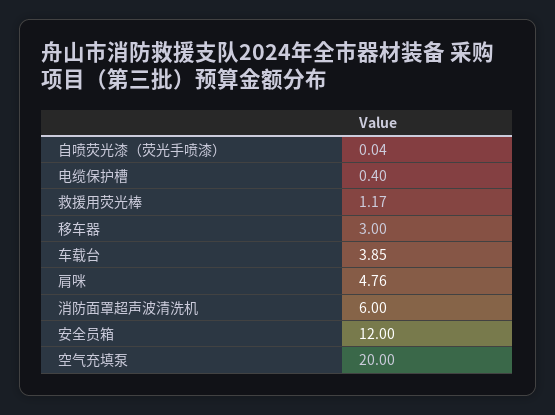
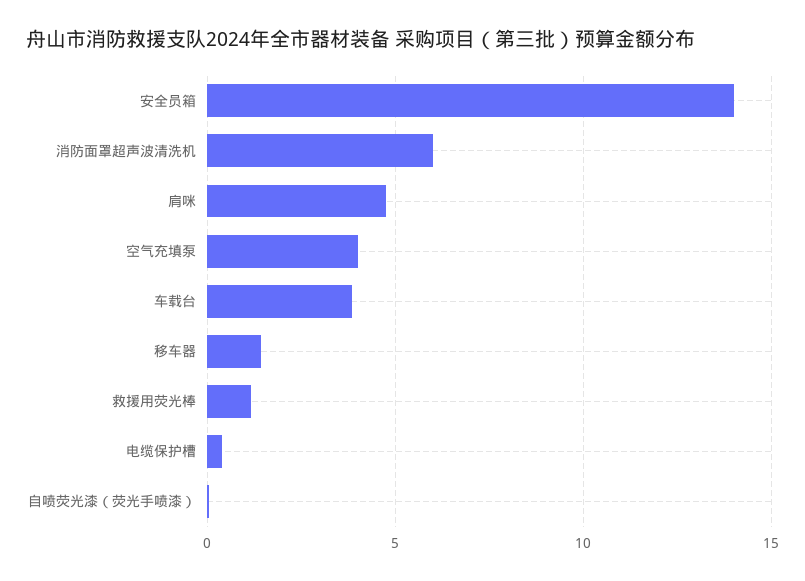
移车器: 3 -> 1.5
安全员箱: 12 -> 14
空气充填泵: 20 -> 4

